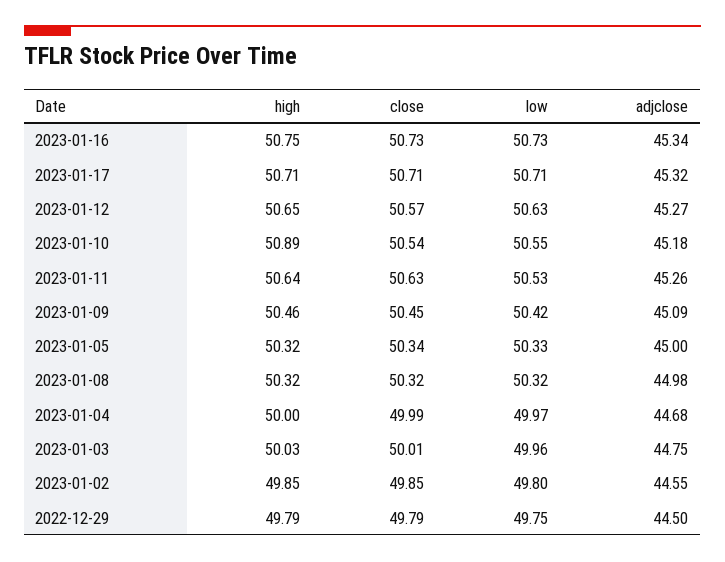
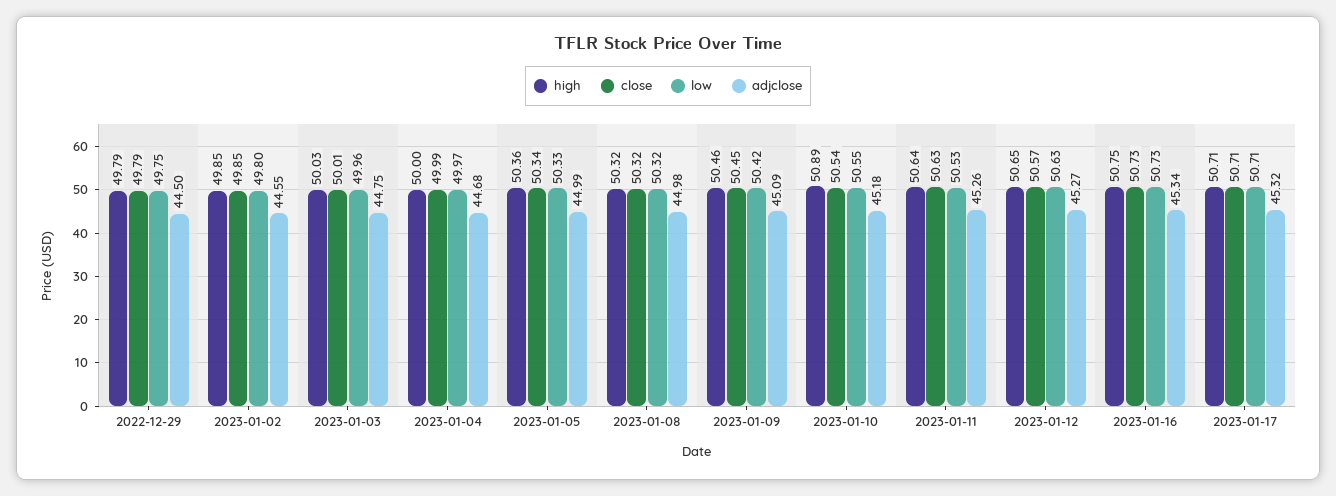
high, 2023-01-05: 50.32 -> 50.36
adjclose, 2023-01-05: 45 -> 44.99

